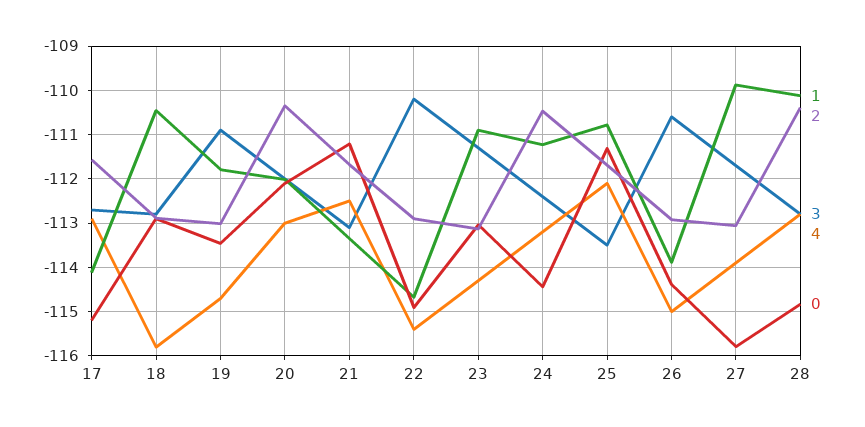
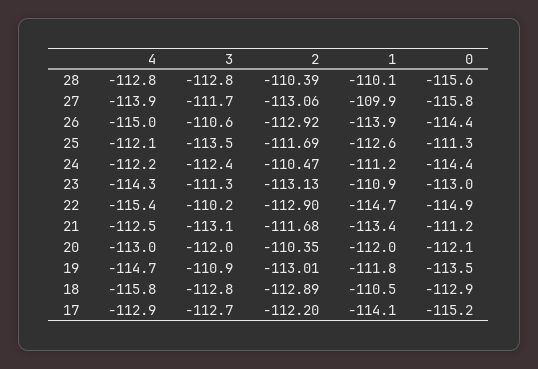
2, 17: -111.6 -> -112.2
4, 24: -113.2 -> -112.2
1, 25: -110.8 -> -112.6
0, 28: -114.8 -> -115.6

